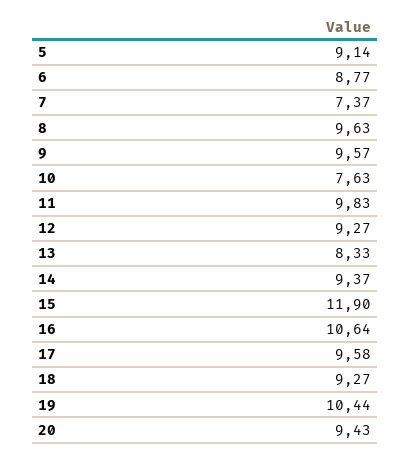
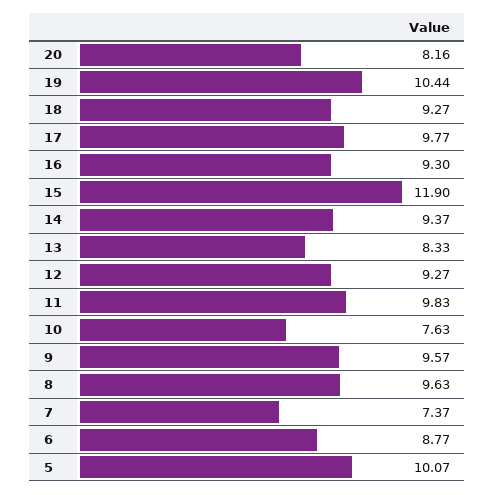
5: 9.14 -> 10.07
16: 10.64 -> 9.3
17: 9.58 -> 9.77
20: 9.43 -> 8.16

